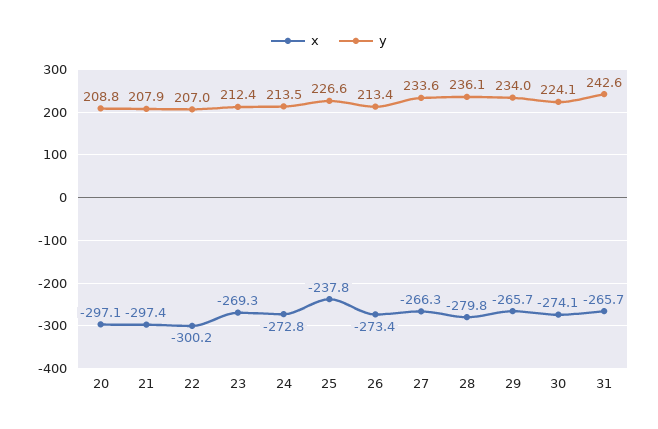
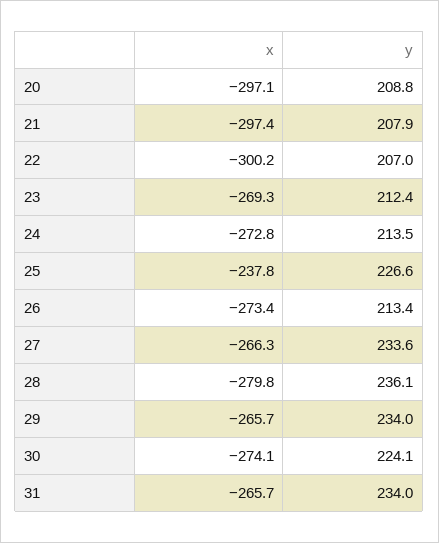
y, 31: 242.6 -> 234

